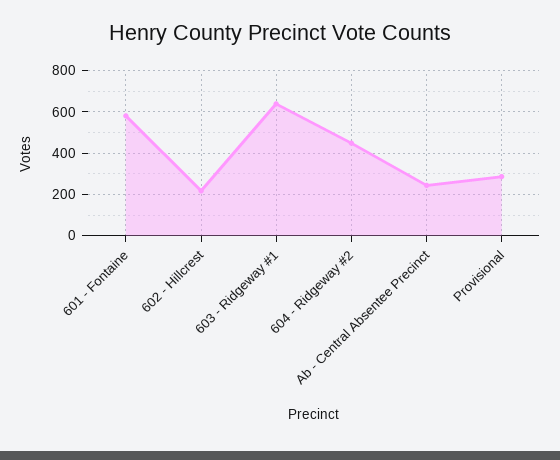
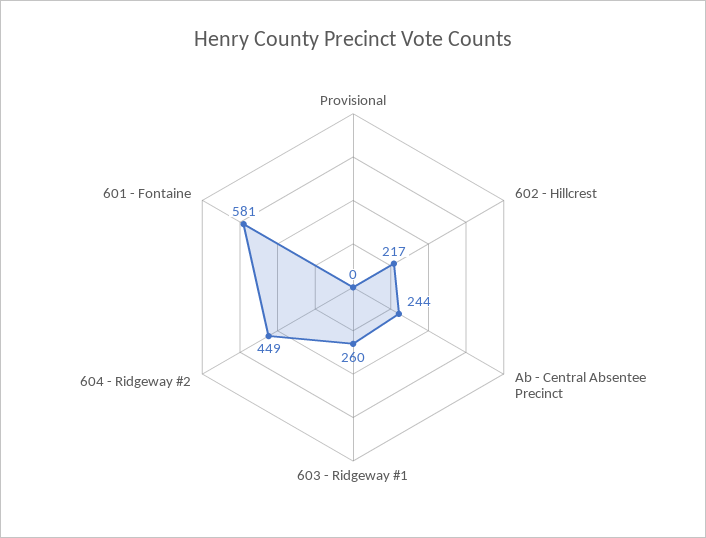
603 - Ridgeway #1: 650 -> 260
Provisional: 300 -> 0

